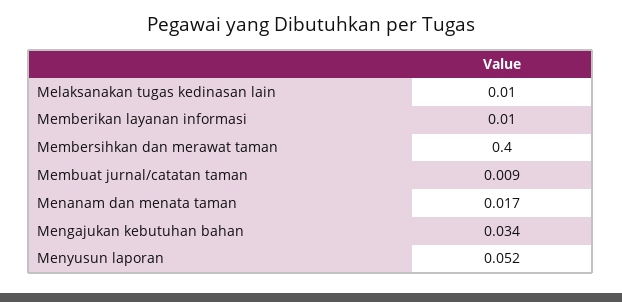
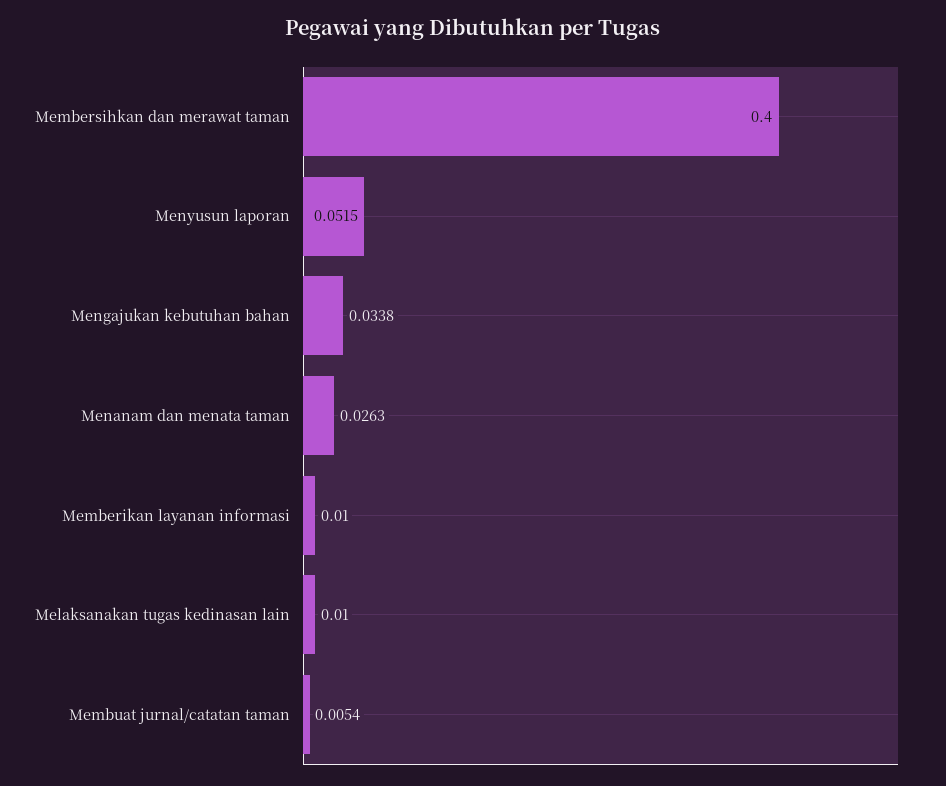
Membuat jurnal/catatan taman: 0.009 -> 0.0054
Menanam dan menata taman: 0.017 -> 0.0263

